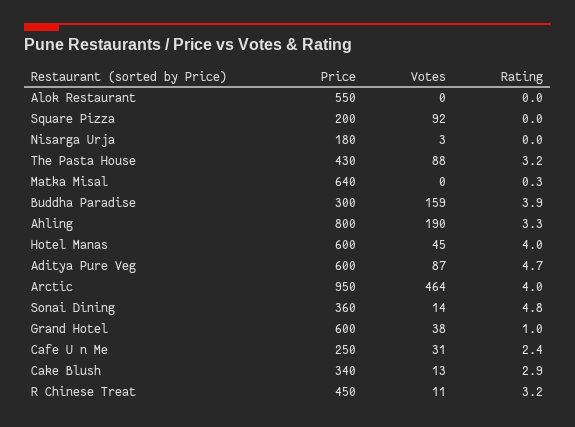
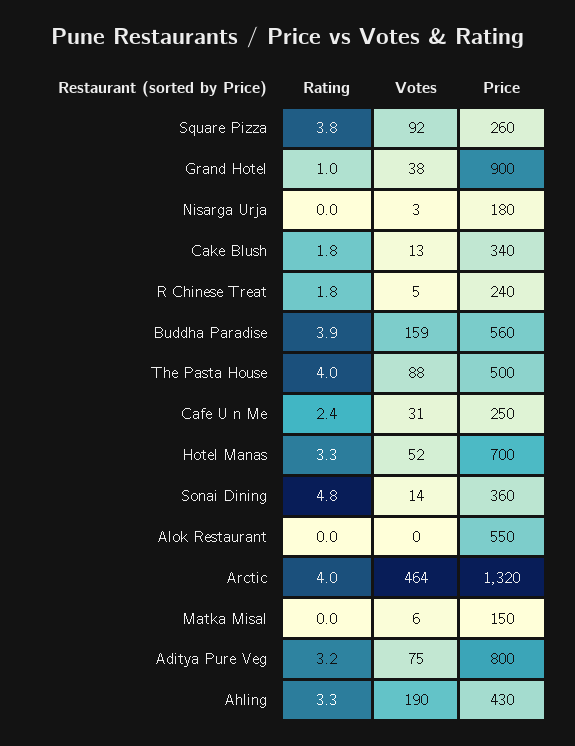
Price, Square Pizza: 200 -> 260
Rating, Square Pizza: 0 -> 3.8
Price, The Pasta House: 430 -> 500
Rating, The Pasta House: 3.2 -> 4
Price, Matka Misal: 640 -> 150
Votes, Matka Misal: 0 -> 6
Rating, Matka Misal: 0.3 -> 0
Price, Buddha Paradise: 300 -> 560
Price, Ahling: 800 -> 430
Price, Hotel Manas: 600 -> 700
Votes, Hotel Manas: 45 -> 52
Rating, Hotel Manas: 4 -> 3.3
Price, Aditya Pure Veg: 600 -> 800
Votes, Aditya Pure Veg: 87 -> 75
Rating, Aditya Pure Veg: 4.7 -> 3.2
Price, Arctic: 950 -> 1320
Price, Grand Hotel: 600 -> 900
Rating, Cake Blush: 2.9 -> 1.8
Price, R Chinese Treat: 450 -> 240
Votes, R Chinese Treat: 11 -> 5
Rating, R Chinese Treat: 3.2 -> 1.8

